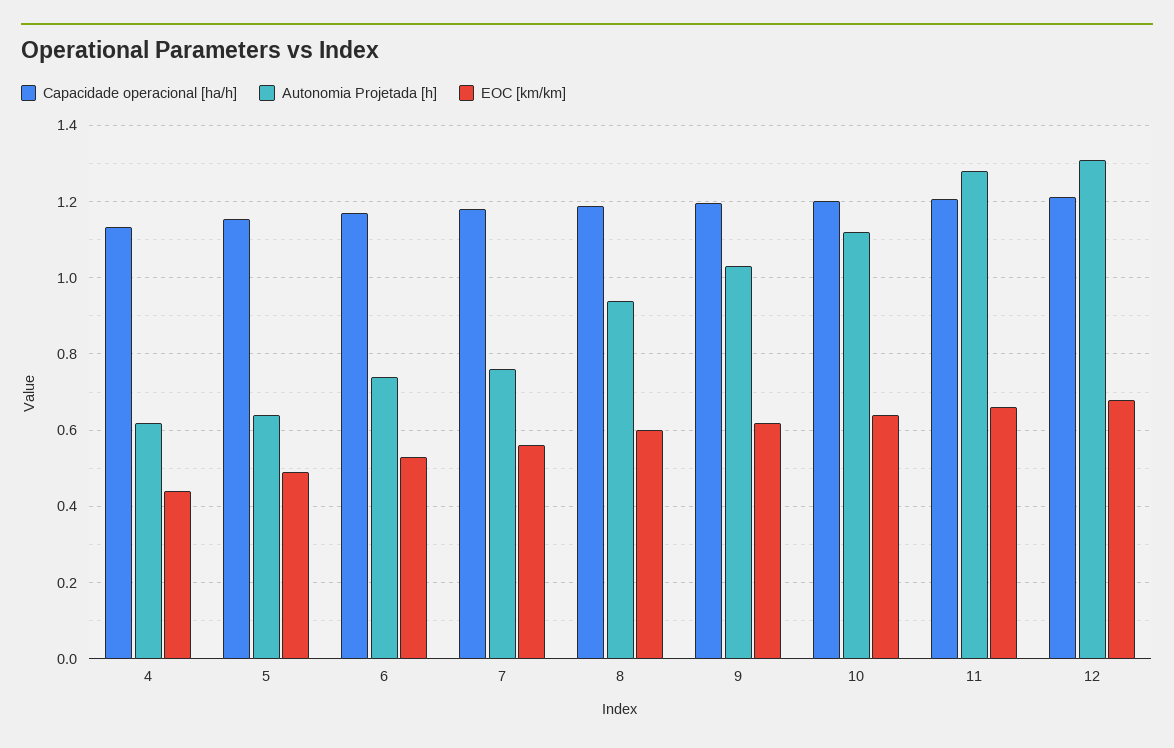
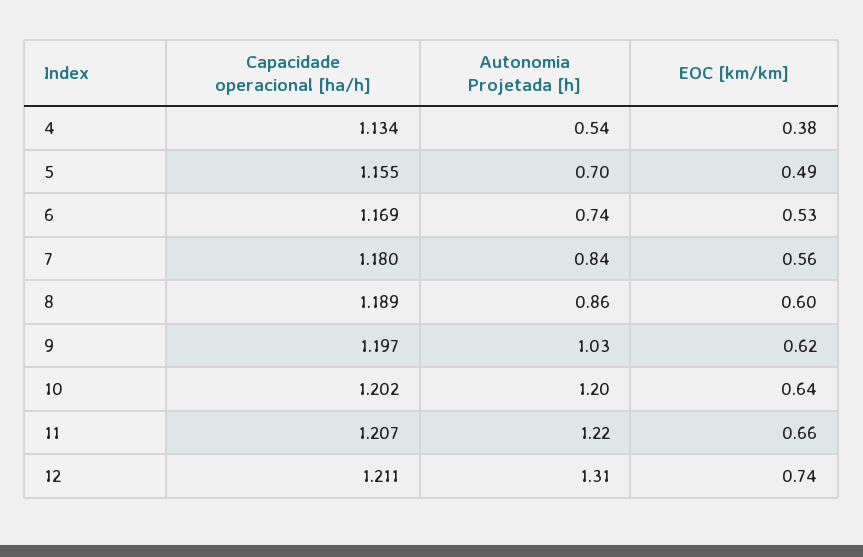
Autonomia Projetada [h], 4: 0.62 -> 0.54
EOC [km/km], 4: 0.44 -> 0.38
Autonomia Projetada [h], 5: 0.64 -> 0.7
Autonomia Projetada [h], 7: 0.76 -> 0.84
Autonomia Projetada [h], 8: 0.94 -> 0.86
Autonomia Projetada [h], 10: 1.12 -> 1.2
Autonomia Projetada [h], 11: 1.28 -> 1.22
EOC [km/km], 12: 0.68 -> 0.74

